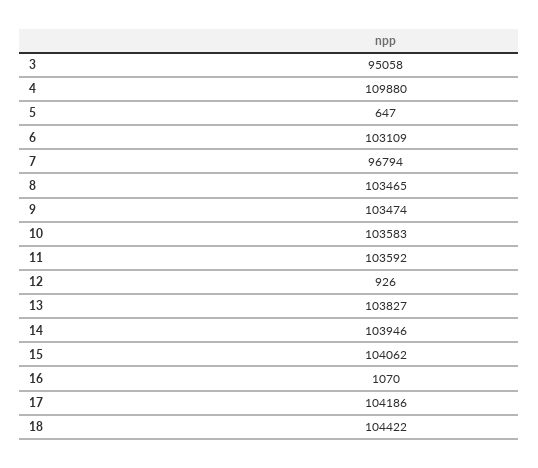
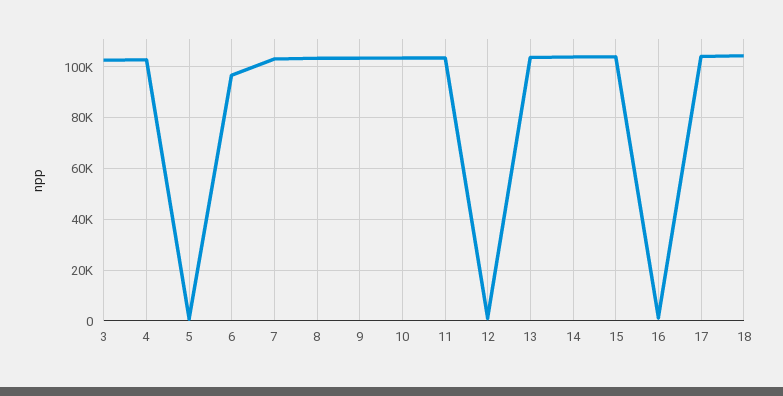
3: 95058 -> 102500
4: 109880 -> 102500
6: 103109 -> 97500
7: 96794 -> 102500

